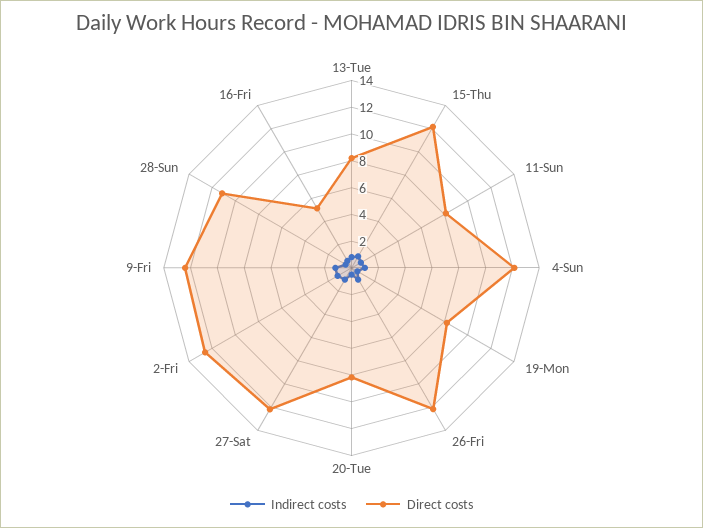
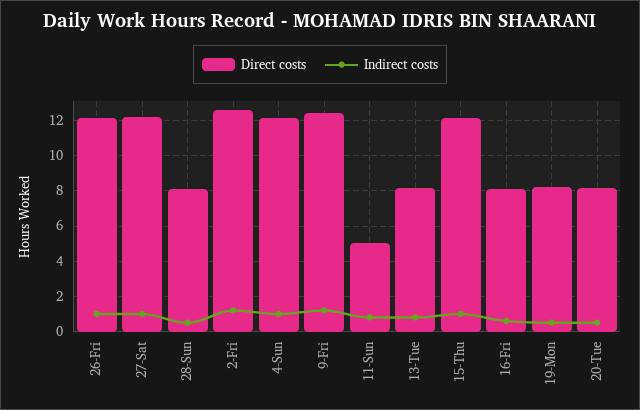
Direct costs, 11-Sun: 8 -> 5
Direct costs, 28-Sun: 11 -> 8
Direct costs, 16-Fri: 5 -> 8

